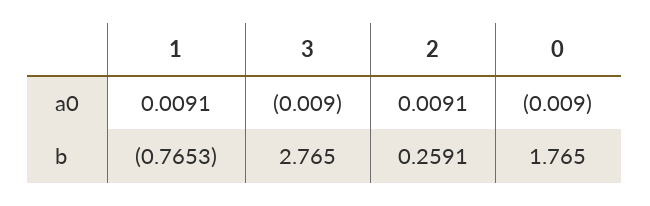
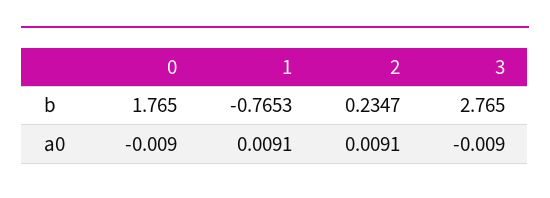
2, b: 0.2591 -> 0.2347

